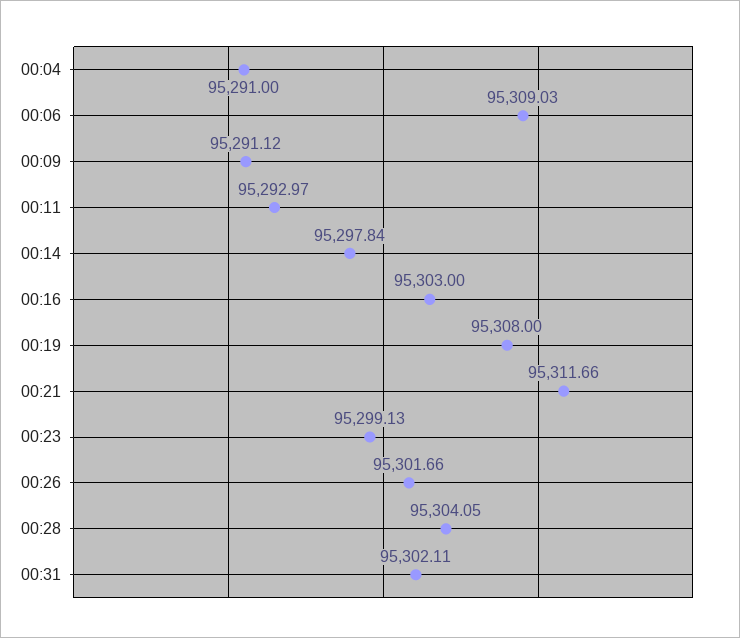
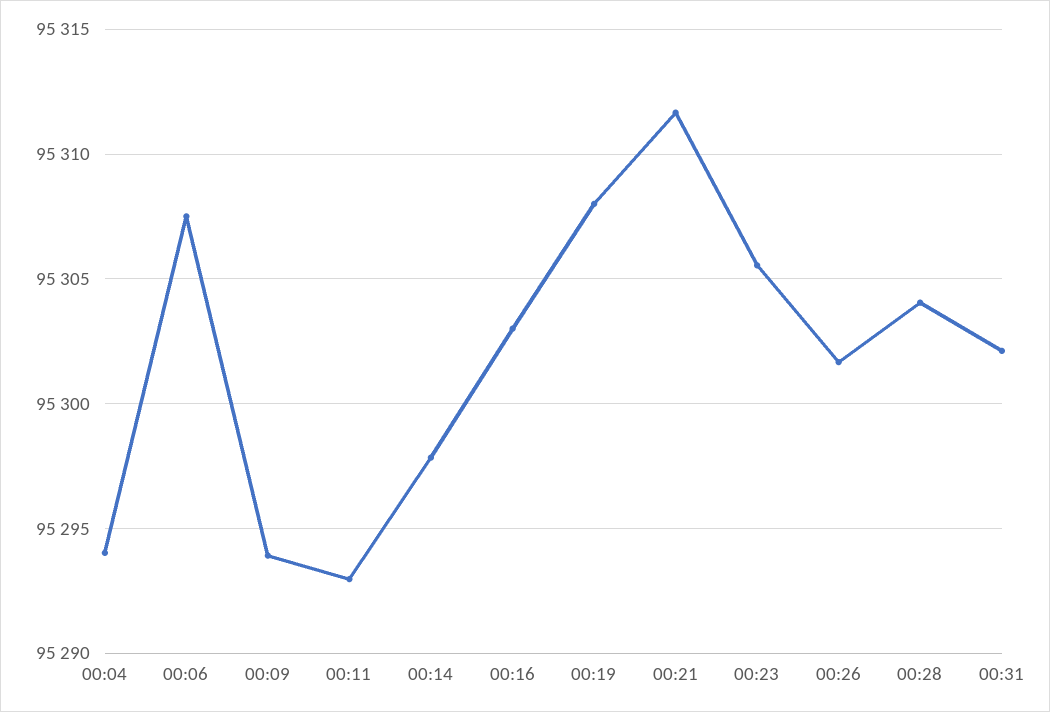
00:04: 95291 -> 95294
00:06: 95309.03 -> 95307.5
00:09: 95291.12 -> 95294
00:23: 95299.13 -> 95305.5

